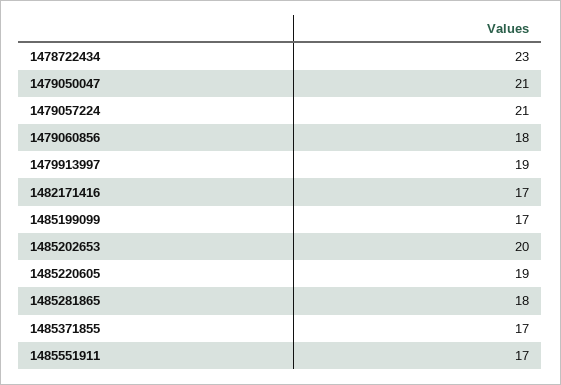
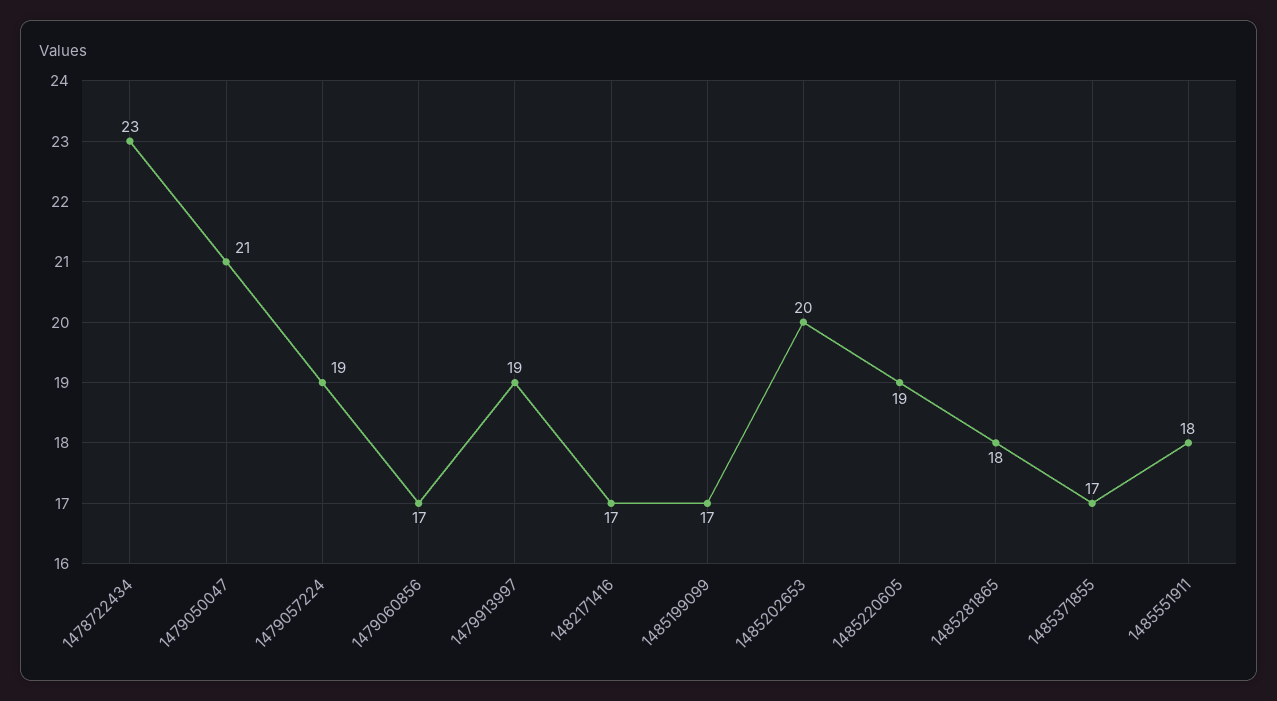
1479057224: 21 -> 19
1479060856: 18 -> 17
1485551911: 17 -> 18

